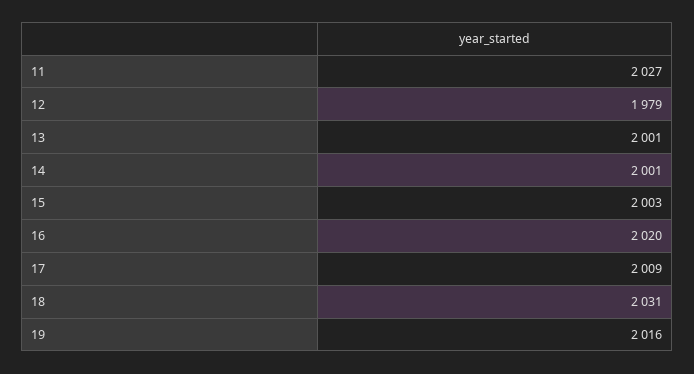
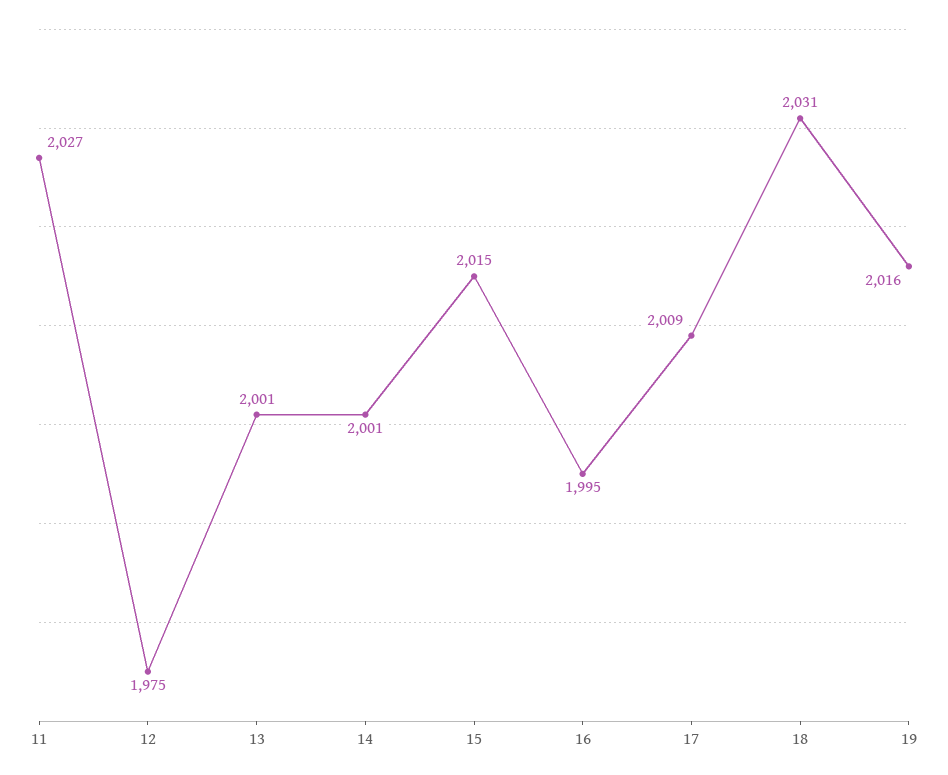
12: 1979 -> 1975
15: 2003 -> 2015
16: 2020 -> 1995

